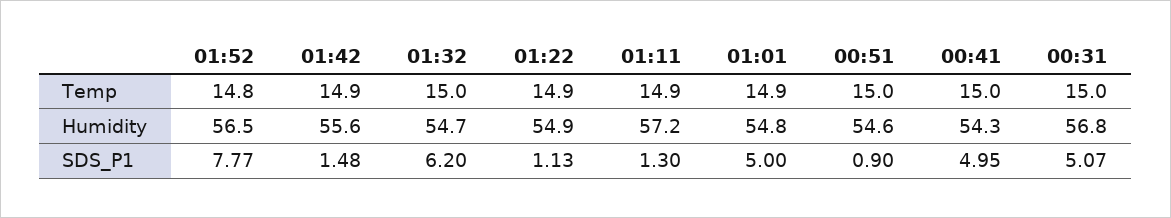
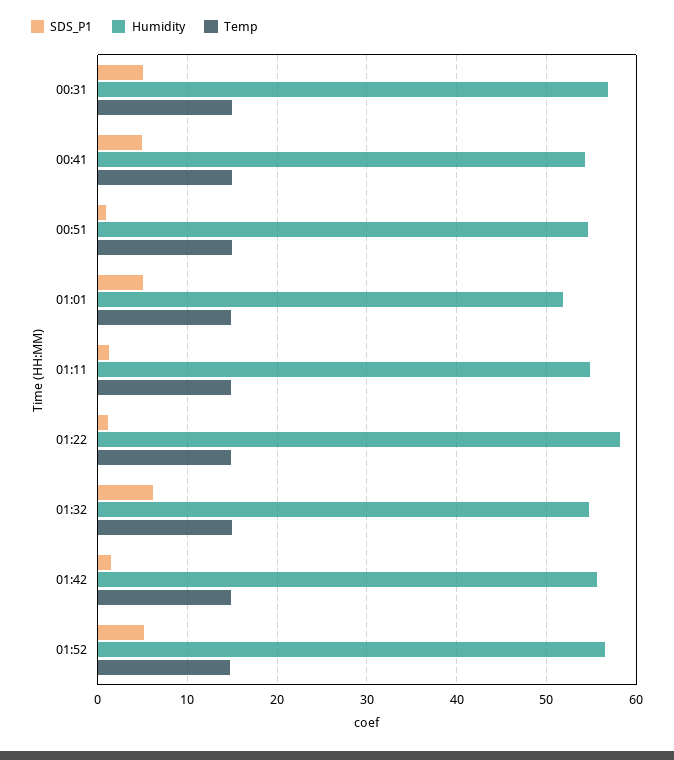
Humidity, 01:22: 54.9 -> 58
Humidity, 01:11: 57.2 -> 55
Humidity, 01:01: 54.8 -> 52
SDS_P1, 01:52: 7.77 -> 5

